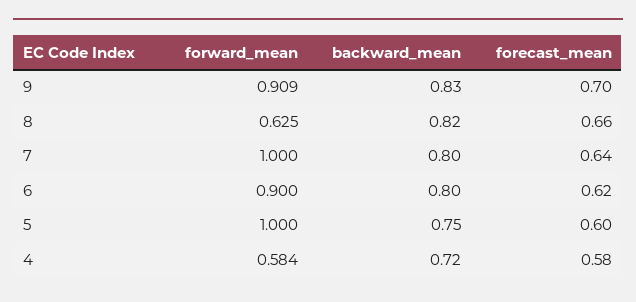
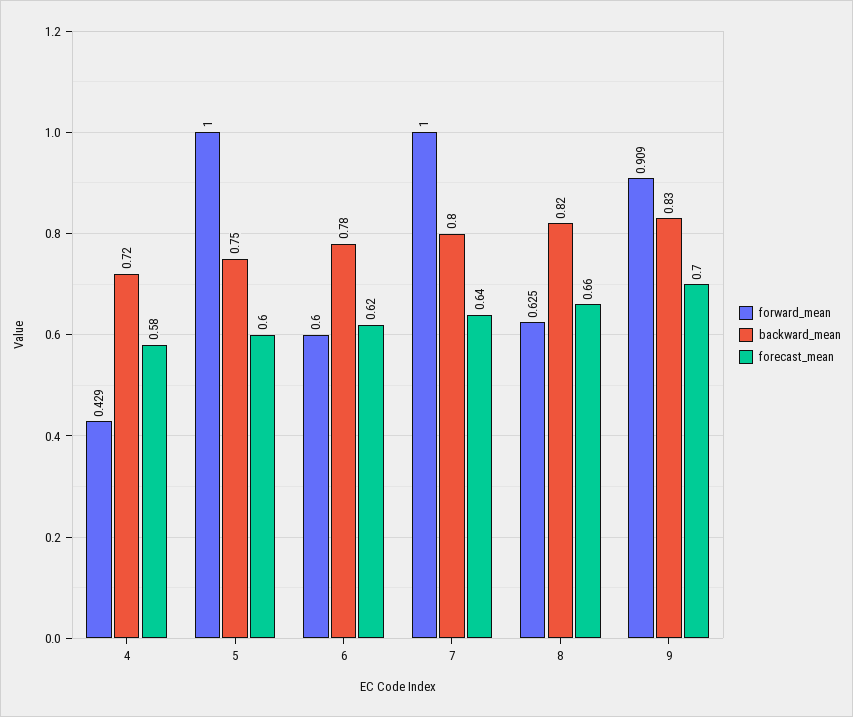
forward_mean, 6: 0.9 -> 0.6
backward_mean, 6: 0.8 -> 0.78
forward_mean, 4: 0.584 -> 0.429

